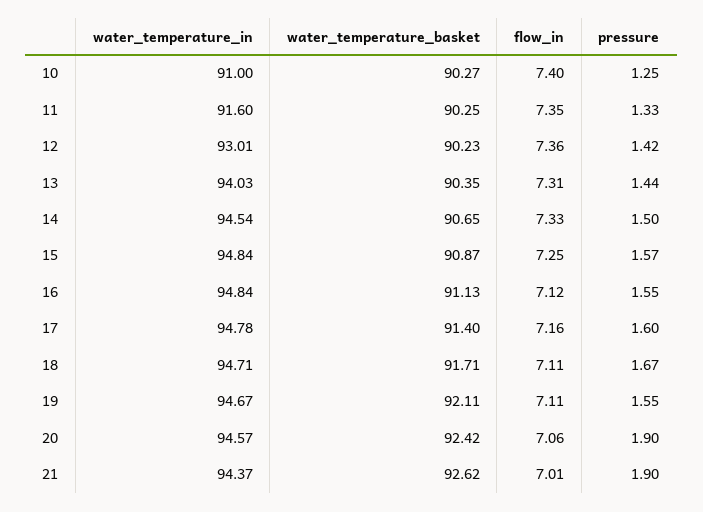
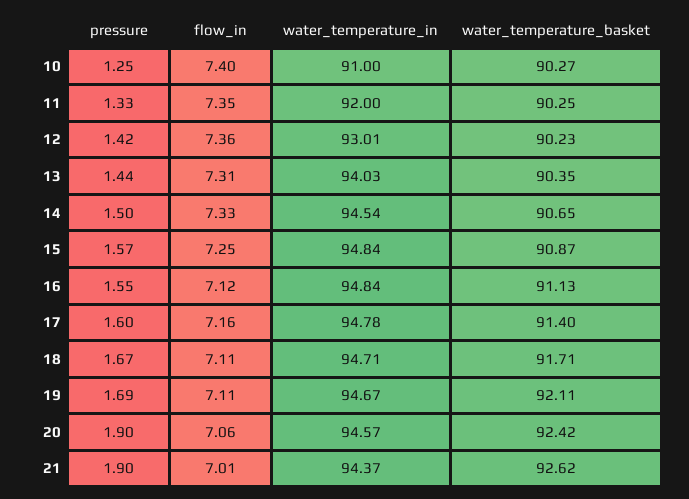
water_temperature_in, 11: 91.6 -> 92
pressure, 19: 1.55 -> 1.69

